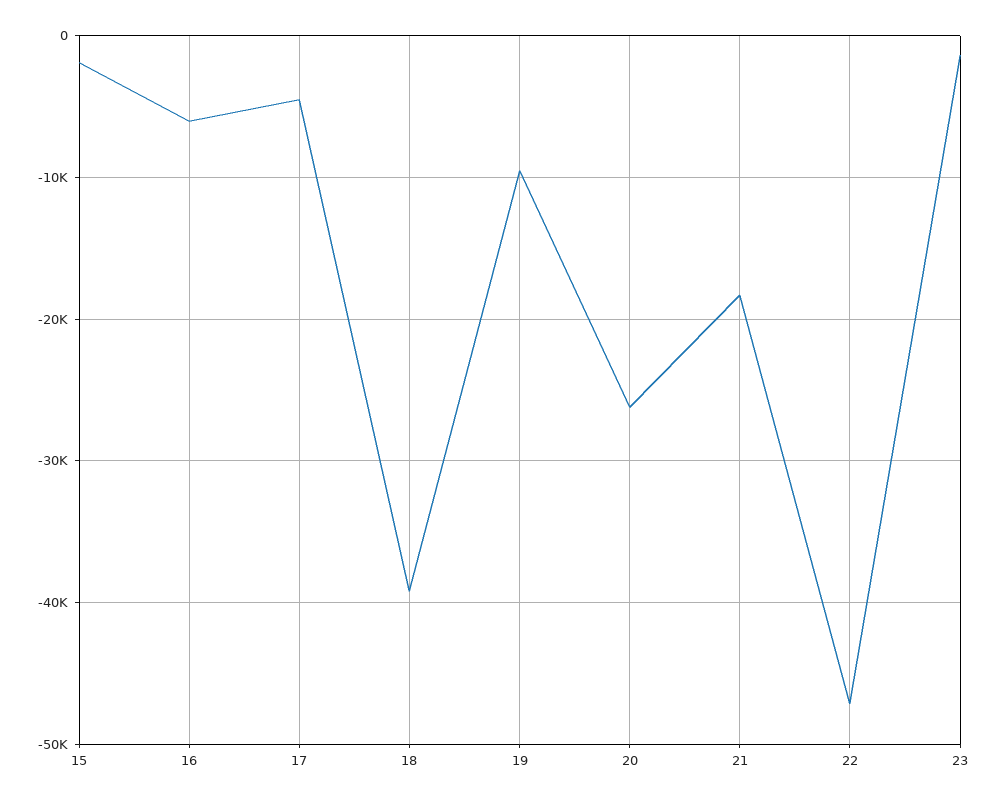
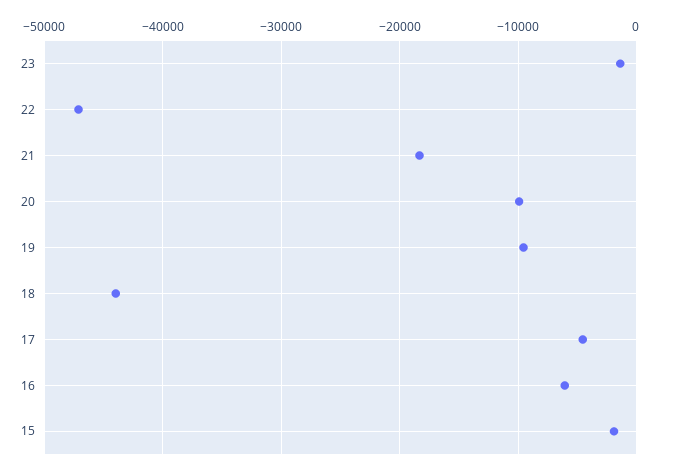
18: -39000 -> -44000
20: -26000 -> -10000

